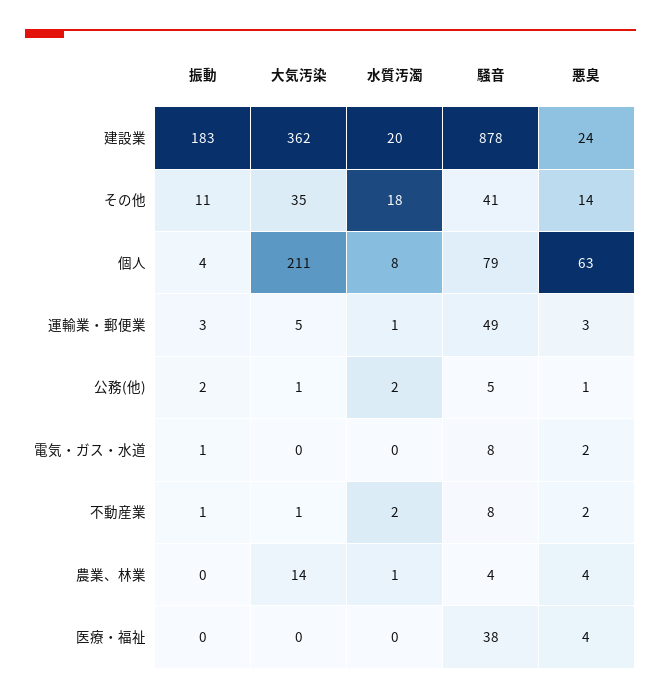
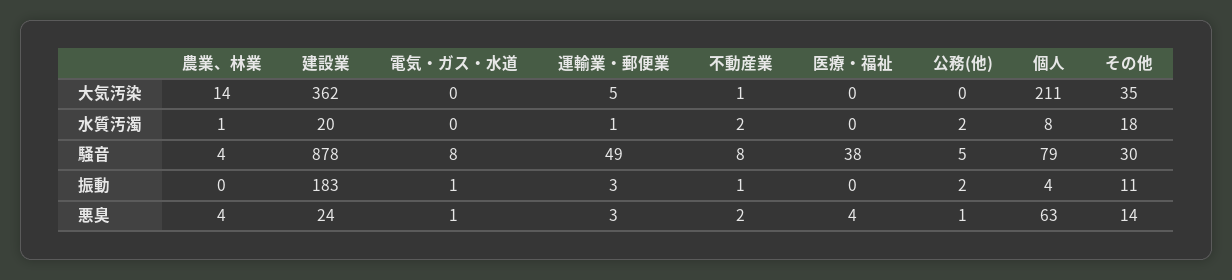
騒音, その他: 41 -> 30
大気汚染, 公務(他): 1 -> 0
悪臭, 電気・ガス・水道: 2 -> 1

